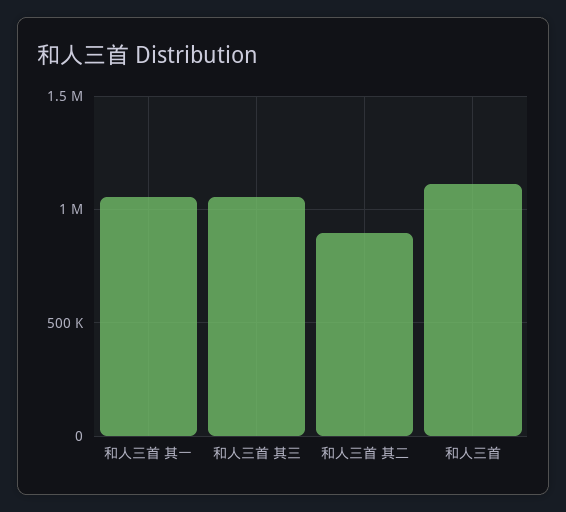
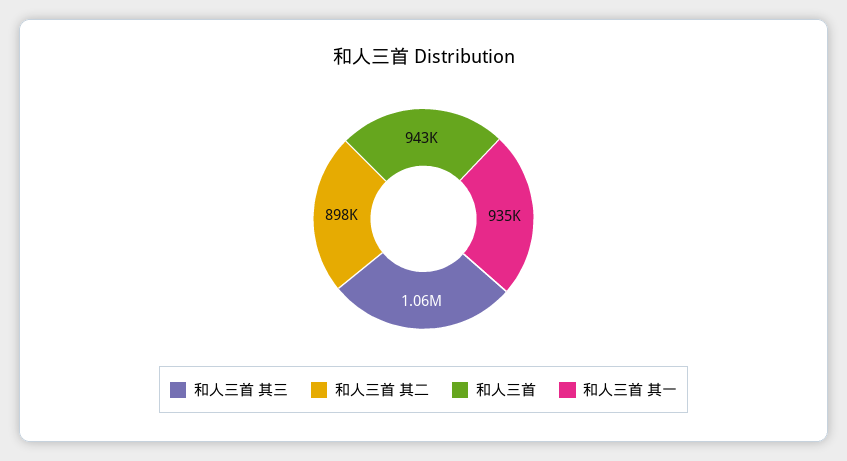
和人三首 其一: 1050000 -> 935000
和人三首: 1100000 -> 943000

